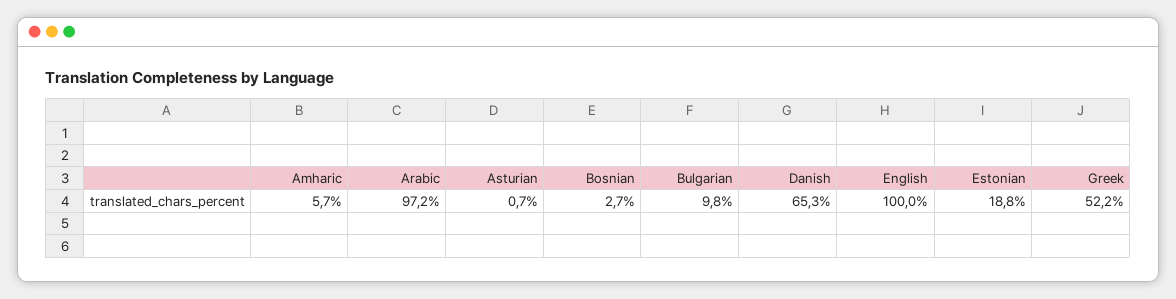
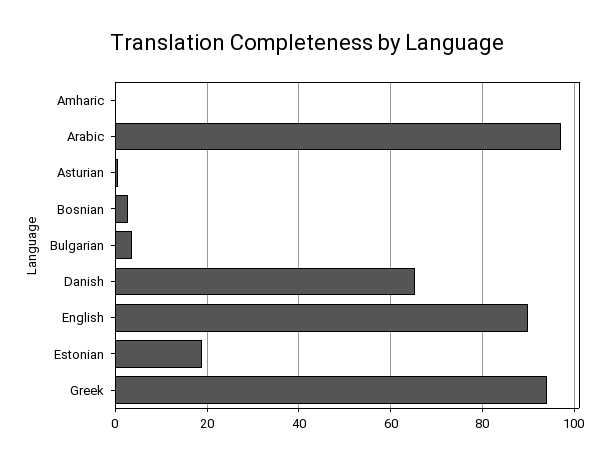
Amharic: 5.7 -> 0
Bulgarian: 9.8 -> 4
English: 100 -> 90
Greek: 52.2 -> 94

